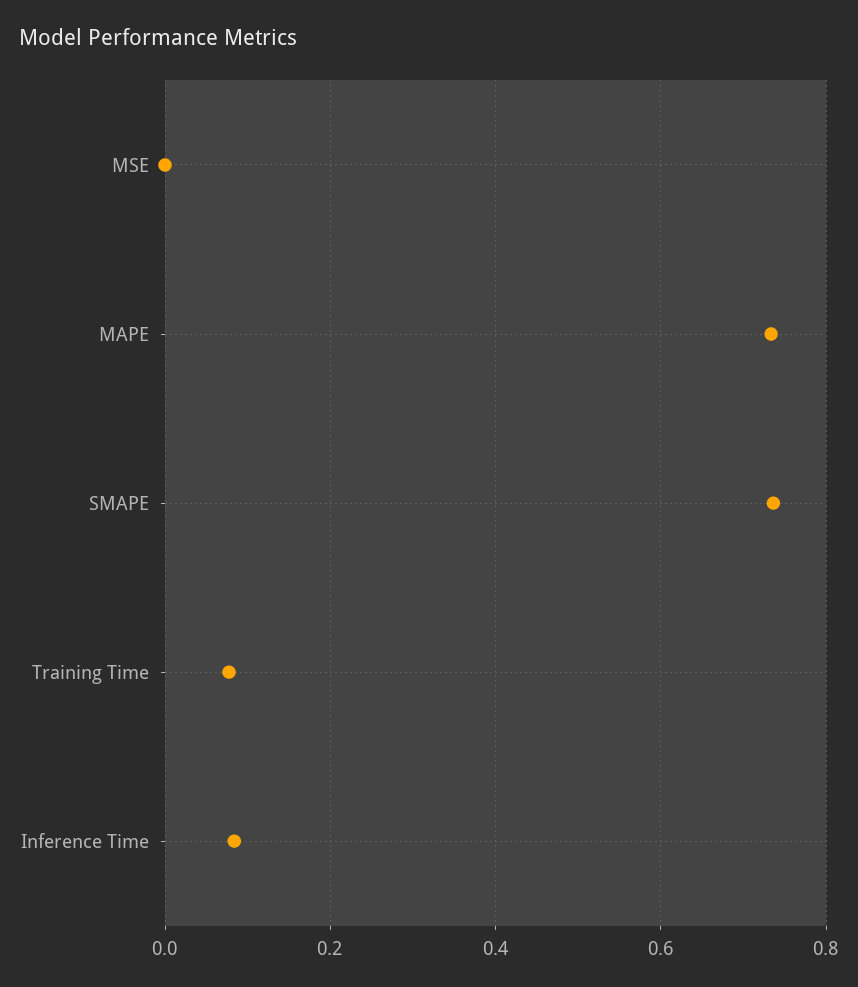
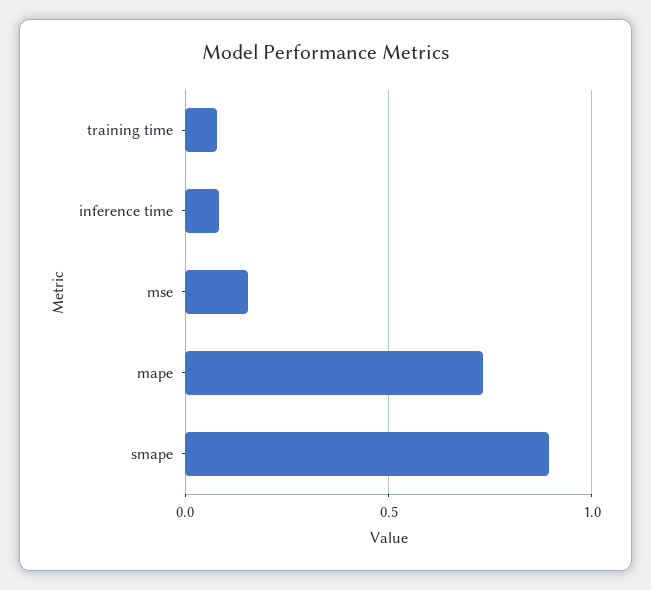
MSE: 0 -> 0.15
SMAPE: 0.74 -> 0.9

